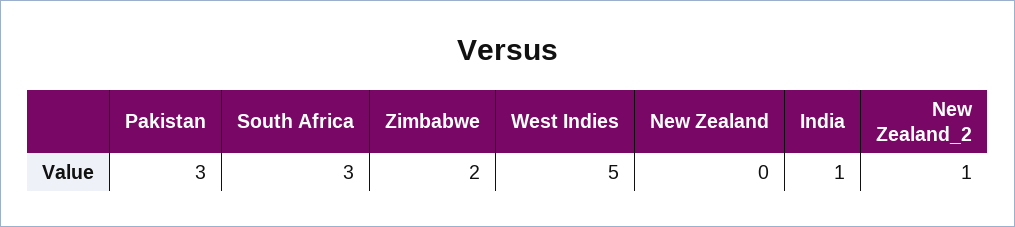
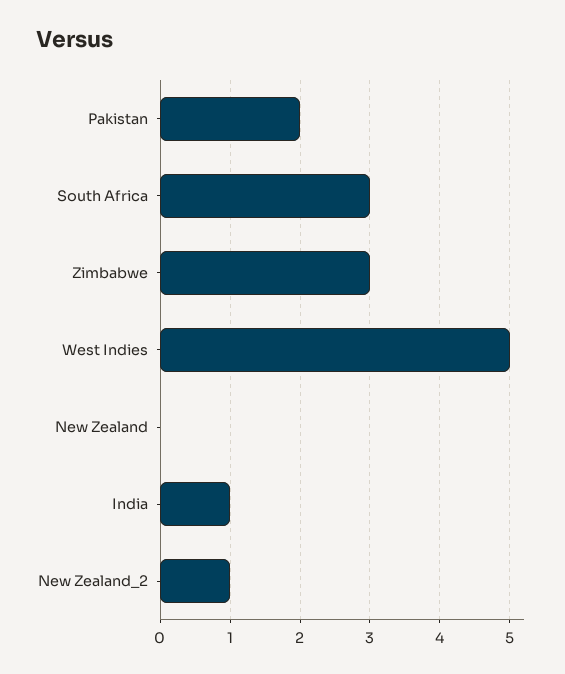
Pakistan: 3 -> 2
Zimbabwe: 2 -> 3

